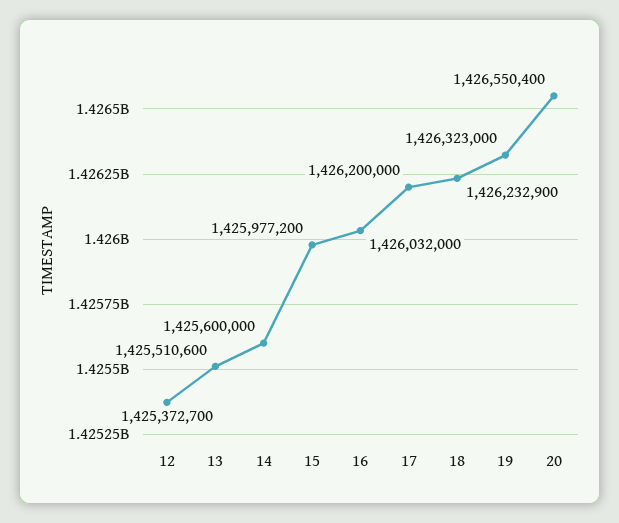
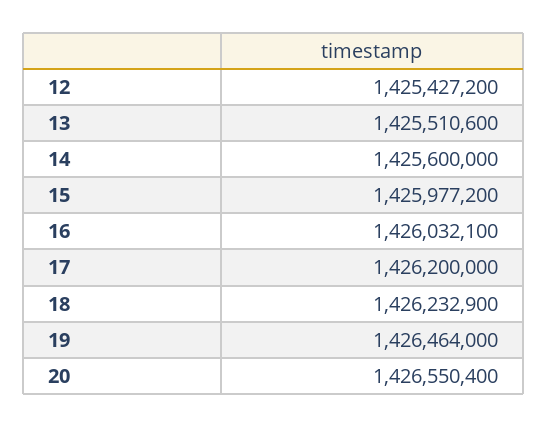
12: 1425372700 -> 1425427200
16: 1426032000 -> 1426032100
19: 1426323000 -> 1426464000

